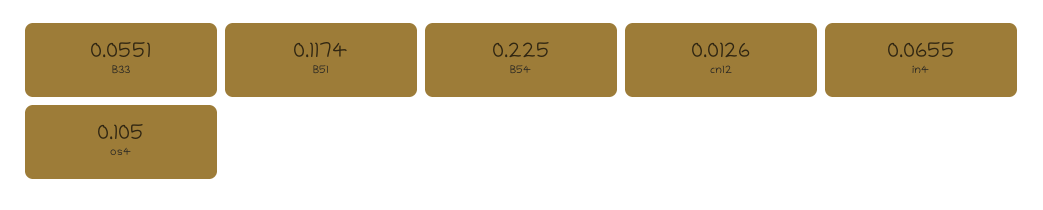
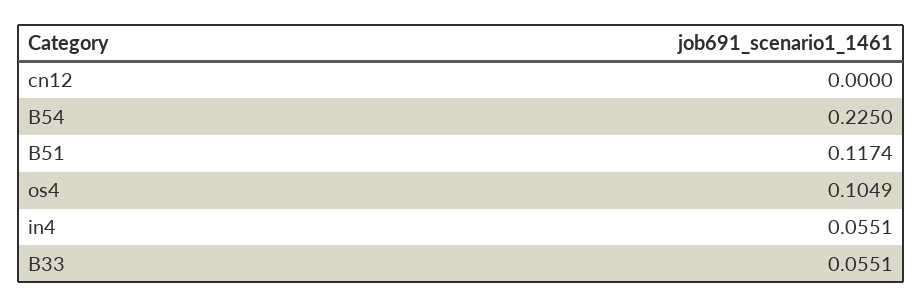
cn12: 0.0126 -> 0
in4: 0.0655 -> 0.0551
os4: 0.105 -> 0.1049

